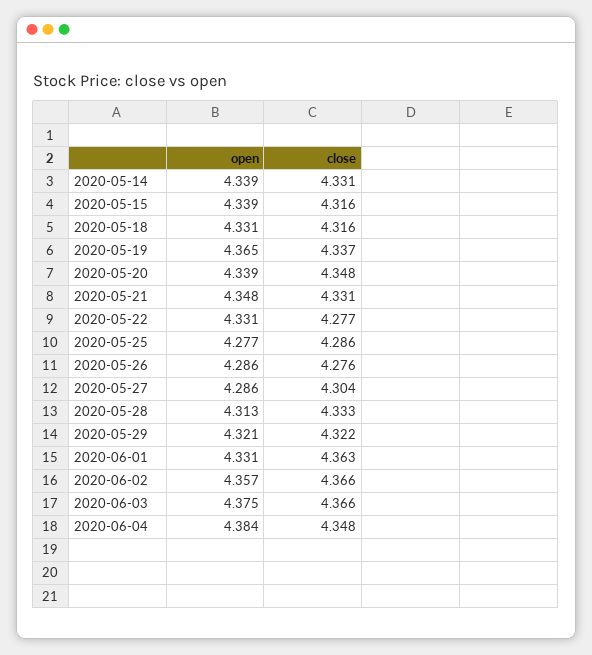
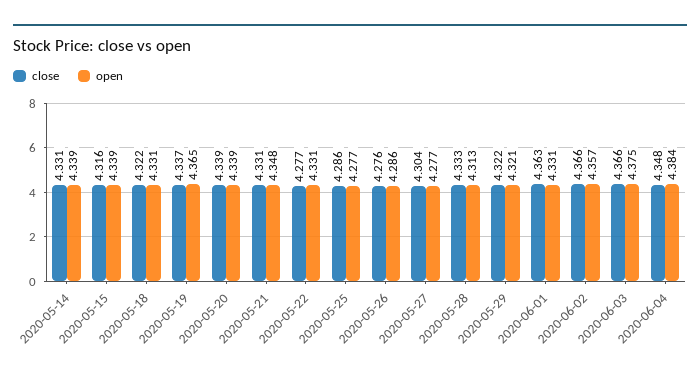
close, 2020-05-18: 4.316 -> 4.322
close, 2020-05-20: 4.348 -> 4.339
open, 2020-05-27: 4.286 -> 4.277

